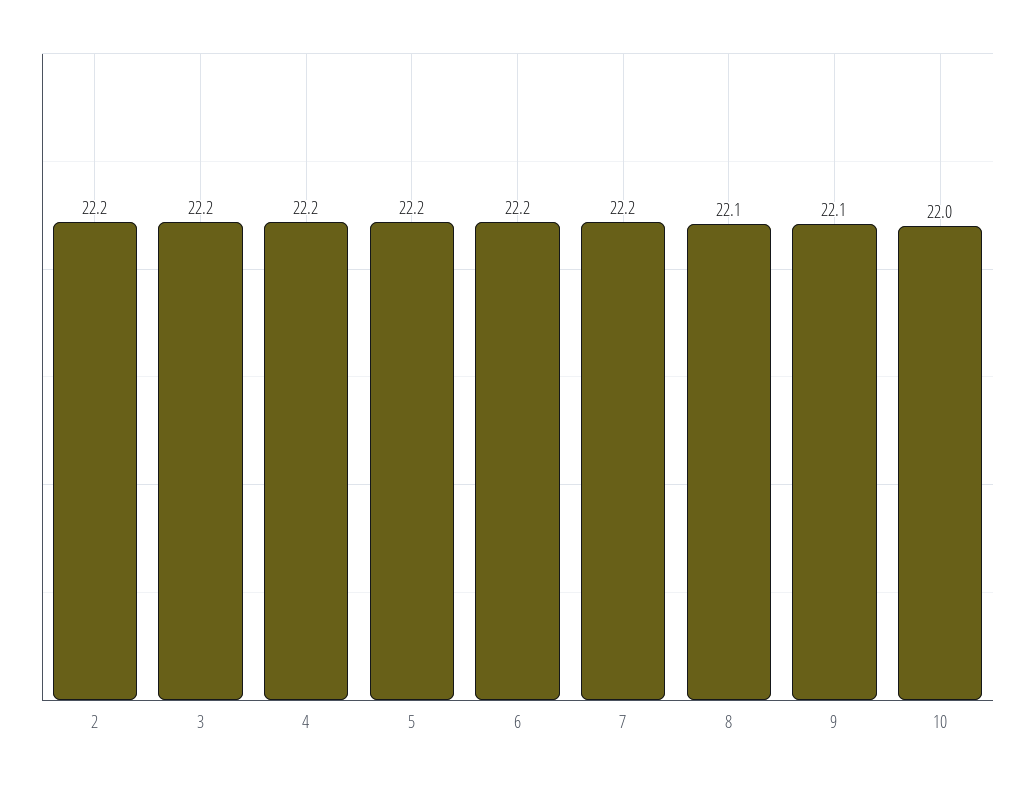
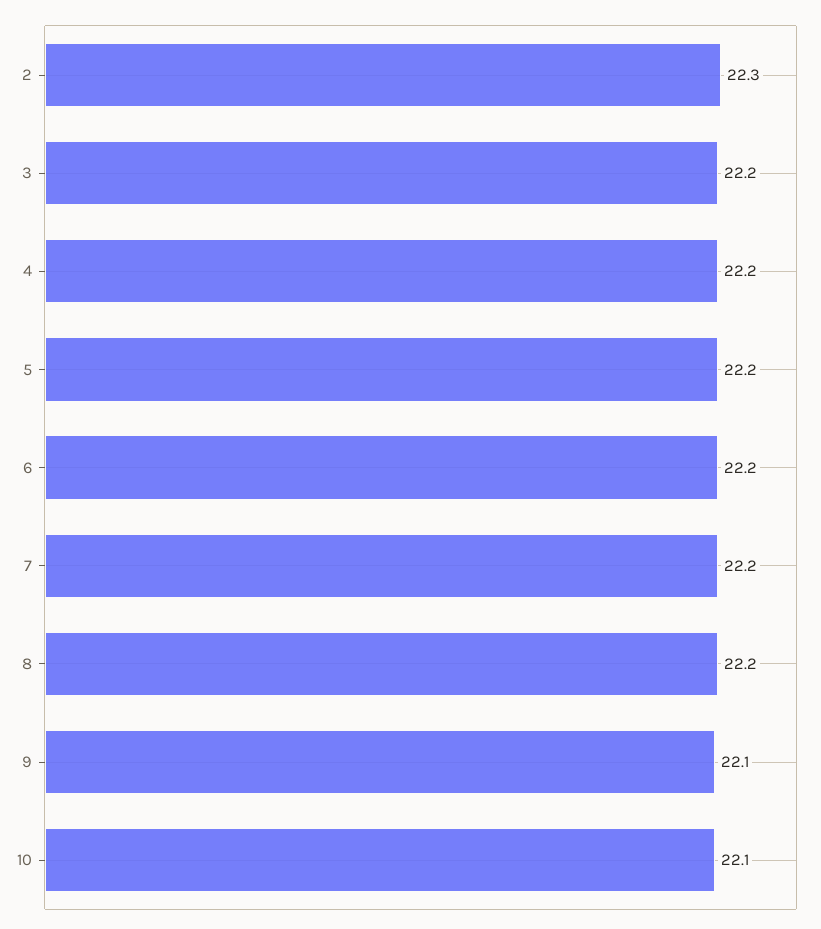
2: 22.2 -> 22.3
8: 22.1 -> 22.2
10: 22 -> 22.1

